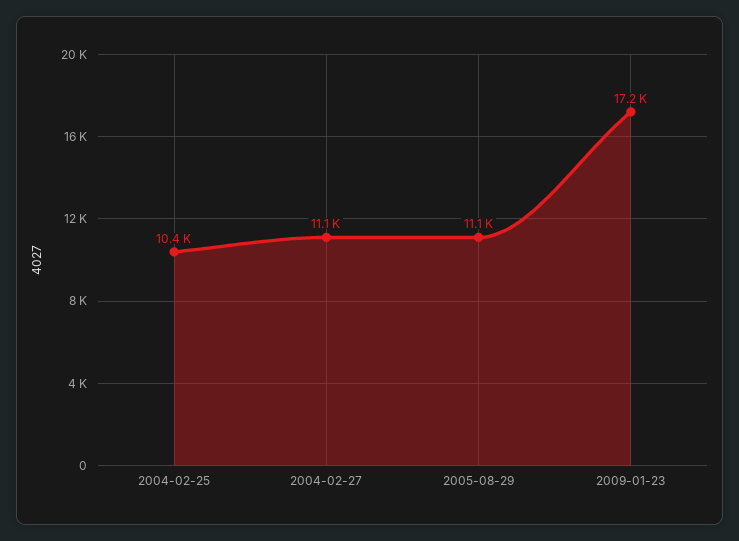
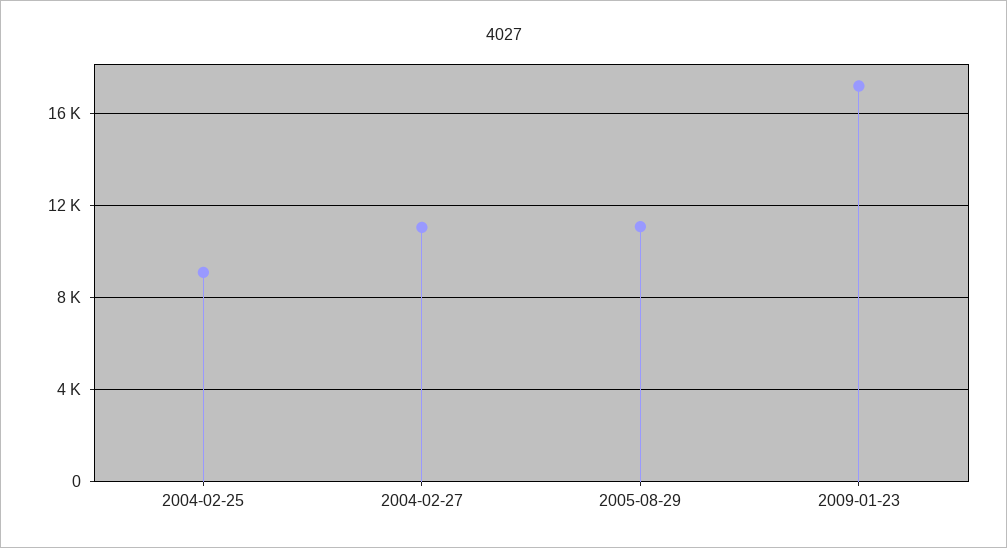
2004-02-25: 10400 -> 9000

